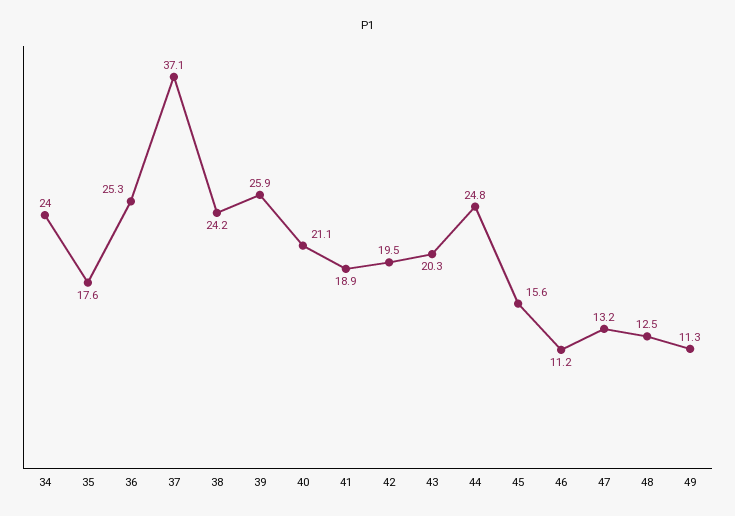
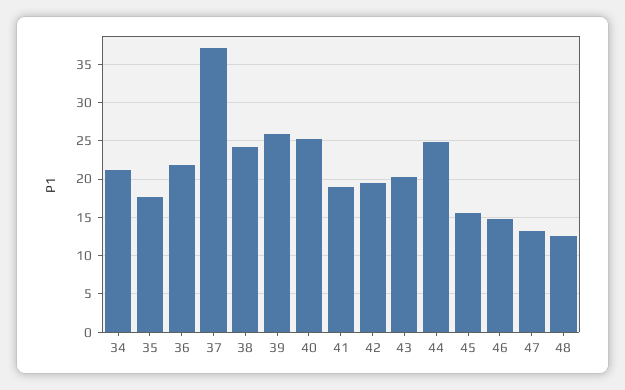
34: 24 -> 21
36: 25.3 -> 22
40: 21.1 -> 25
46: 11.2 -> 15
49: 11.3 -> none

